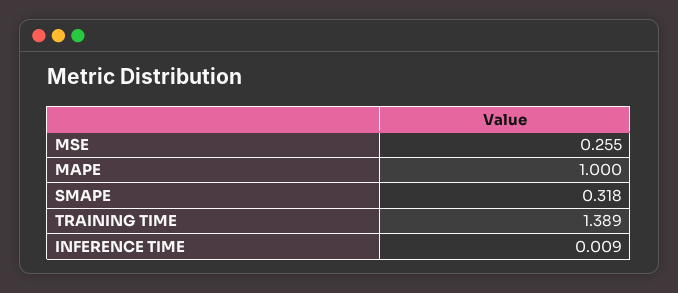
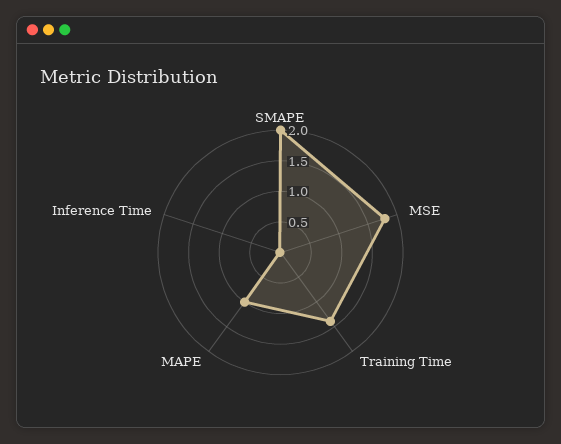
MSE: 0.255 -> 1.75
SMAPE: 0.318 -> 2

